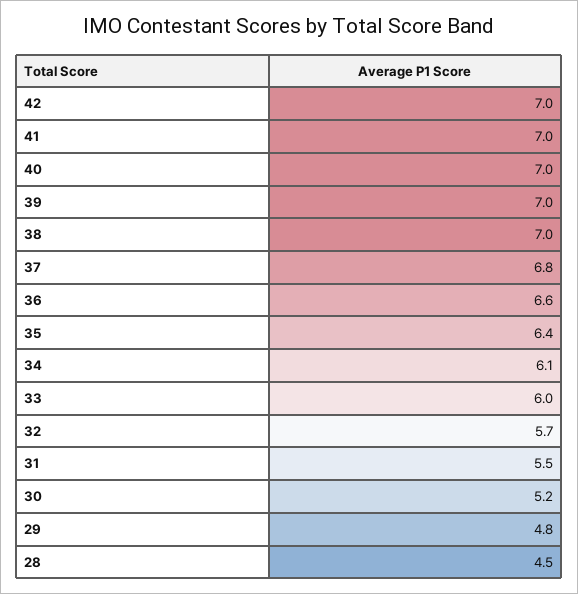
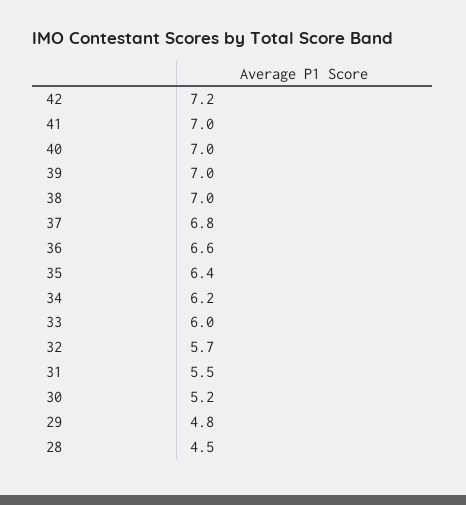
42: 7 -> 7.2
34: 6.1 -> 6.2

